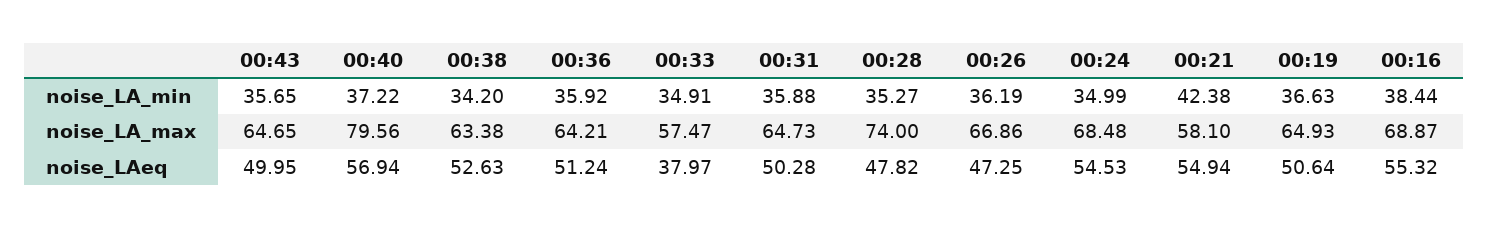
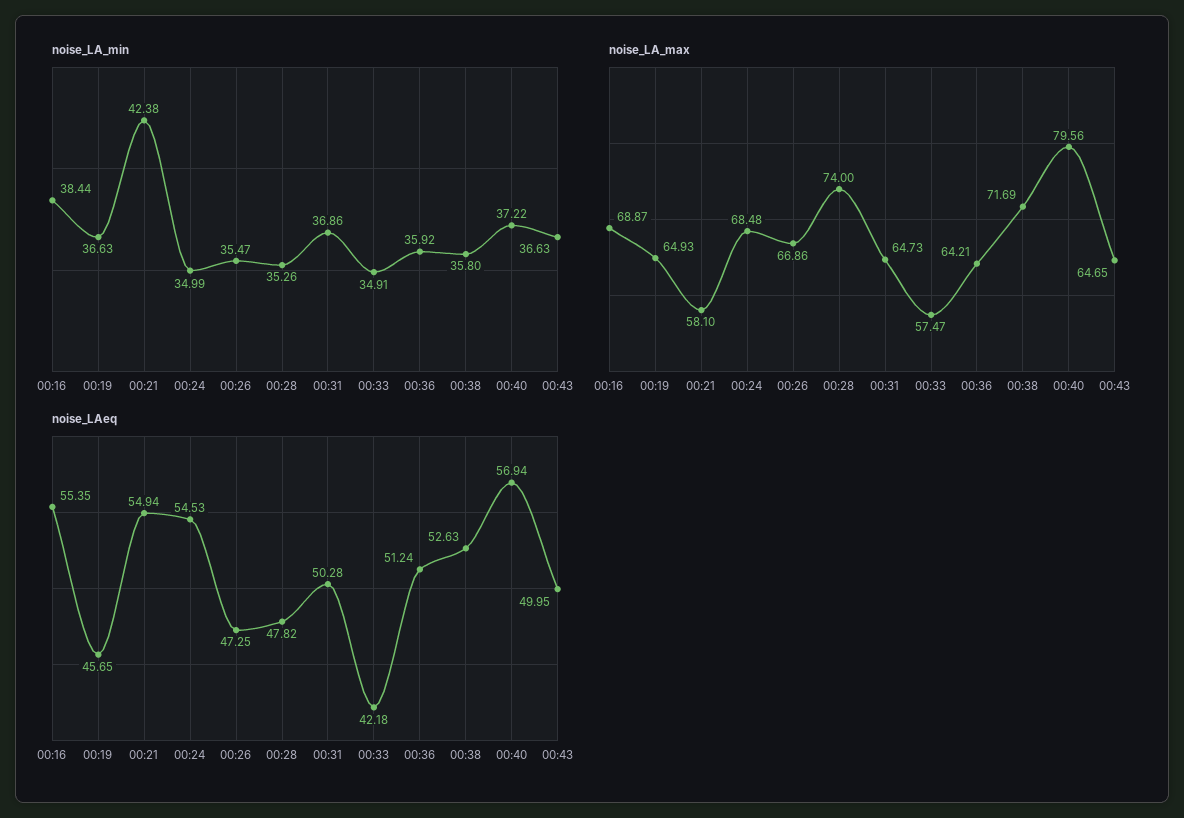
noise_LA_min, 00:43: 35.65 -> 36.63
noise_LA_min, 00:38: 34.2 -> 35.8
noise_LA_min, 00:31: 35.88 -> 36.86
noise_LA_min, 00:28: 35.27 -> 35.26
noise_LA_min, 00:26: 36.19 -> 35.47
noise_LA_max, 00:38: 63.38 -> 71.69
noise_LAeq, 00:33: 37.97 -> 42.18
noise_LAeq, 00:19: 50.64 -> 45.65
noise_LAeq, 00:16: 55.32 -> 55.35

